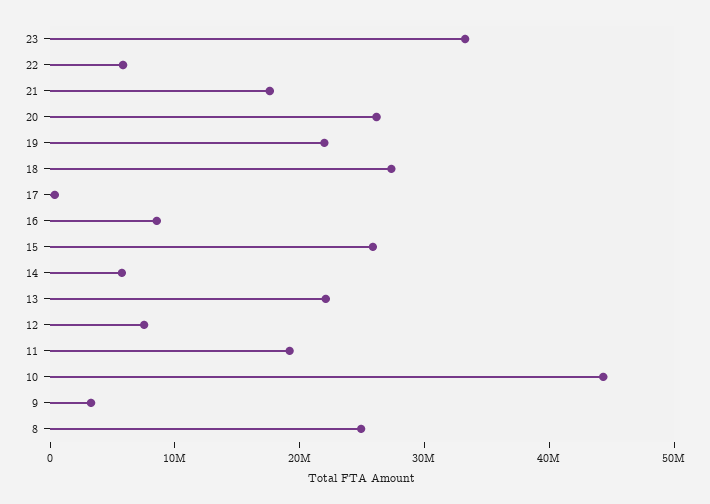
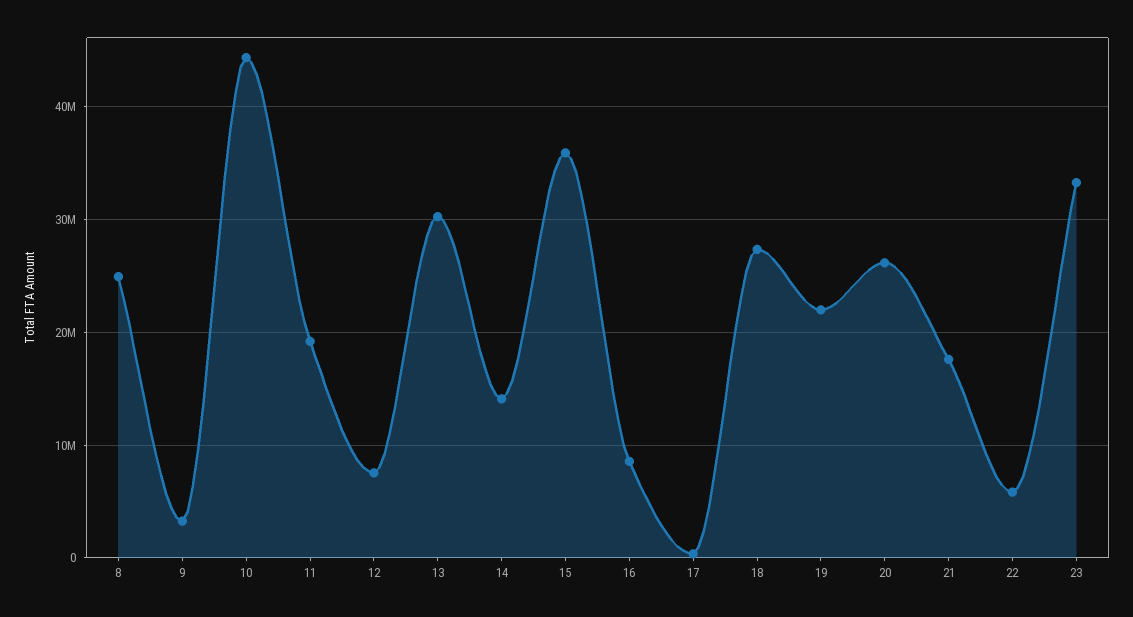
15: 26000000 -> 36000000
14: 6000000 -> 14000000
13: 22000000 -> 30000000

